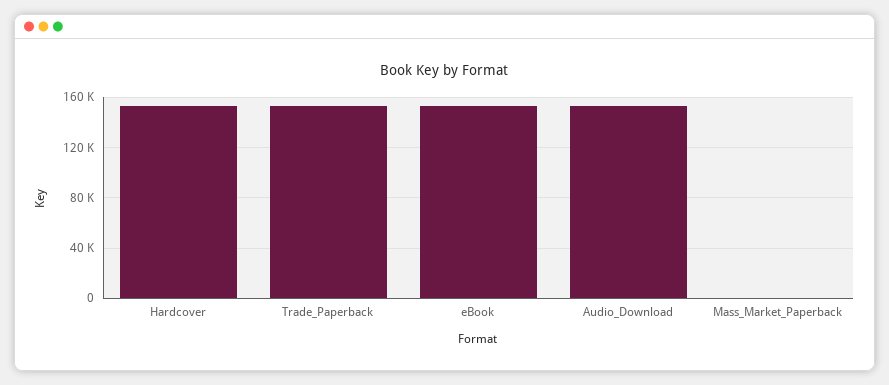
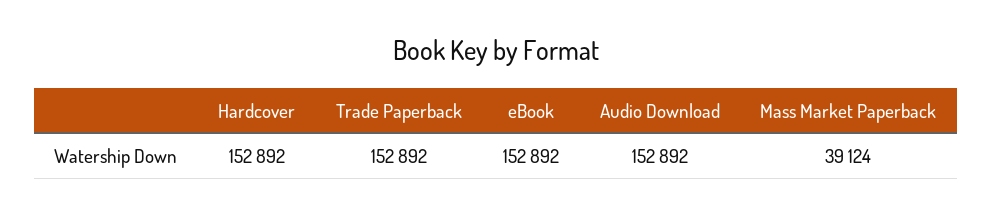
Mass_Market_Paperback: 0 -> 39124

